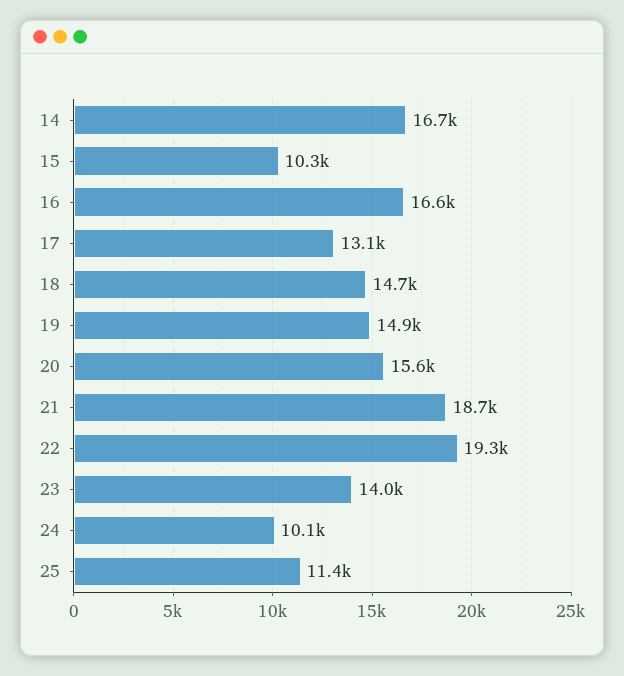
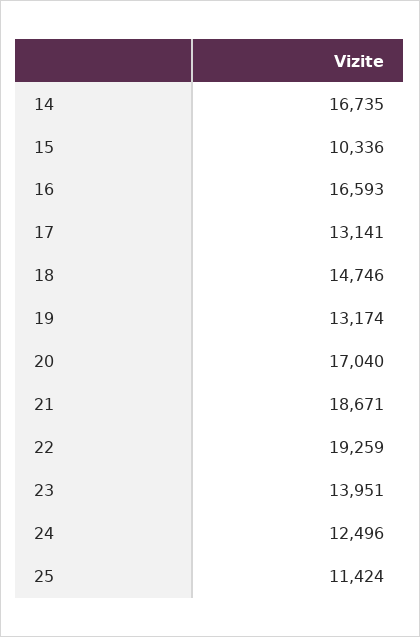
19: 14900 -> 13174
20: 15600 -> 17040
24: 10100 -> 12496

